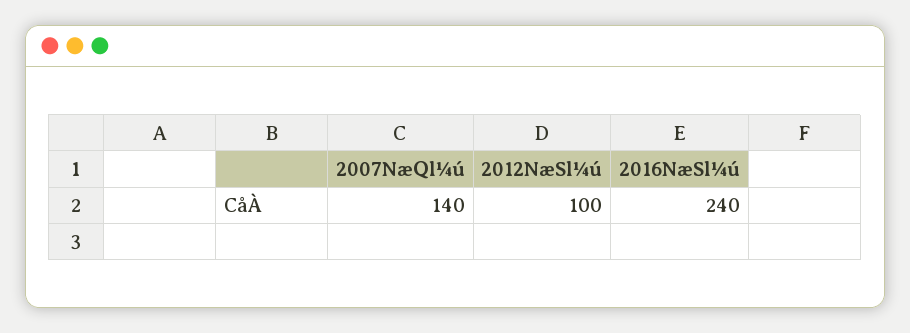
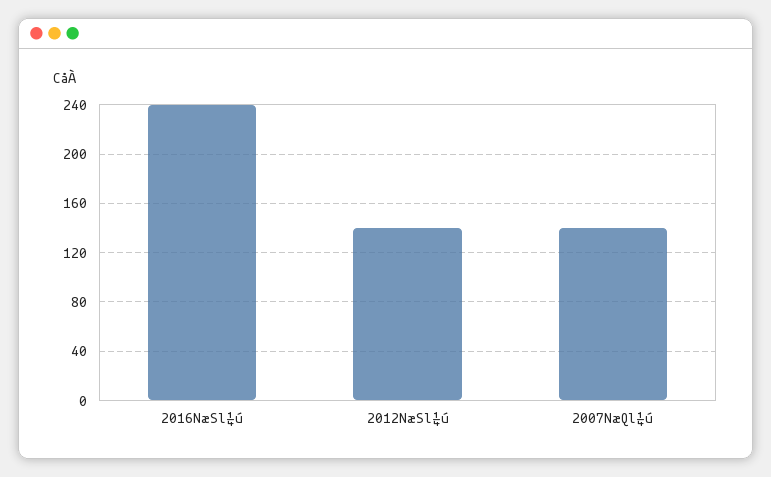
2012NæSl¼ú: 100 -> 140

